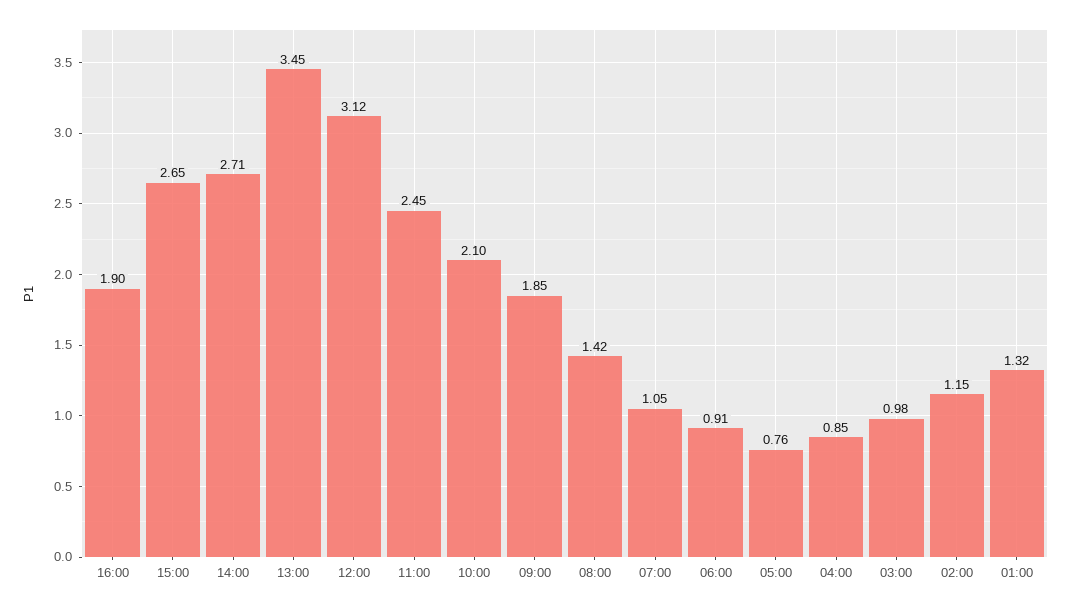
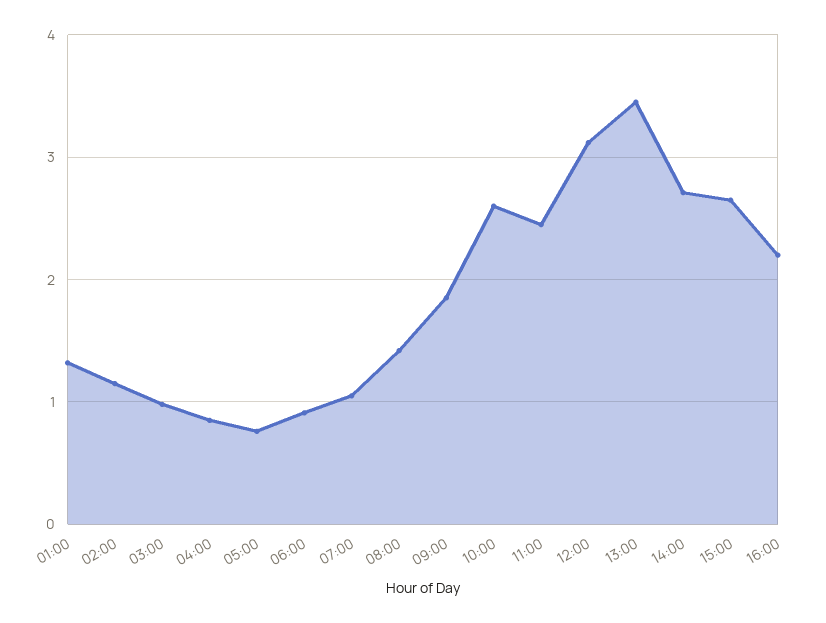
16:00: 1.9 -> 2.2
10:00: 2.1 -> 2.6

